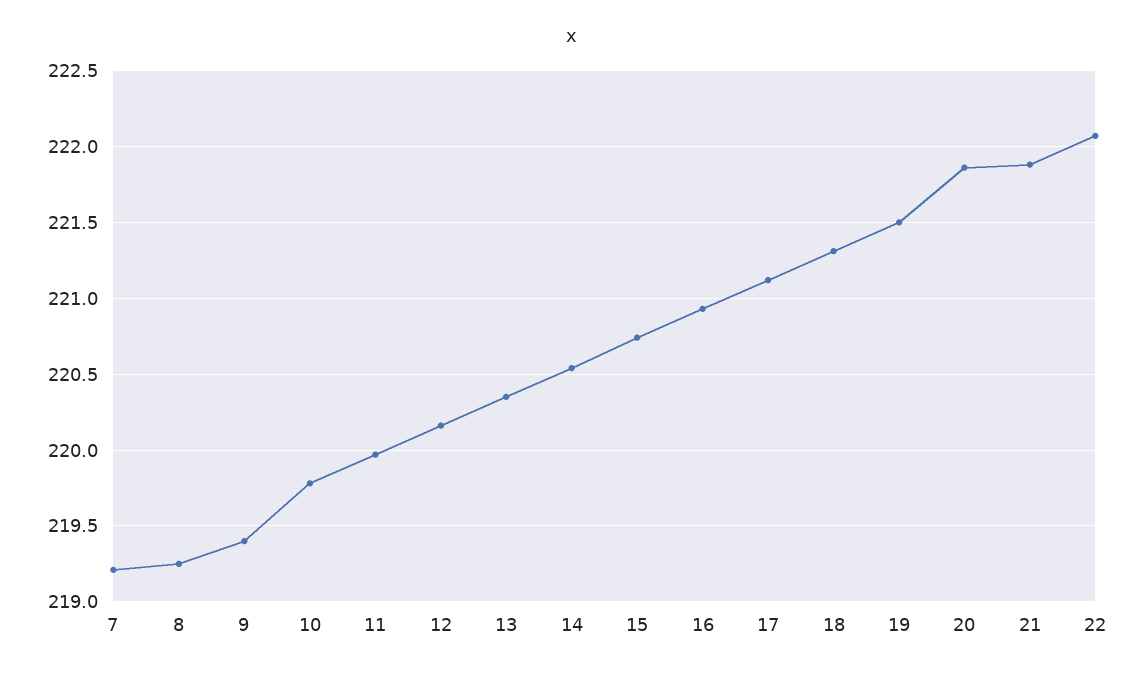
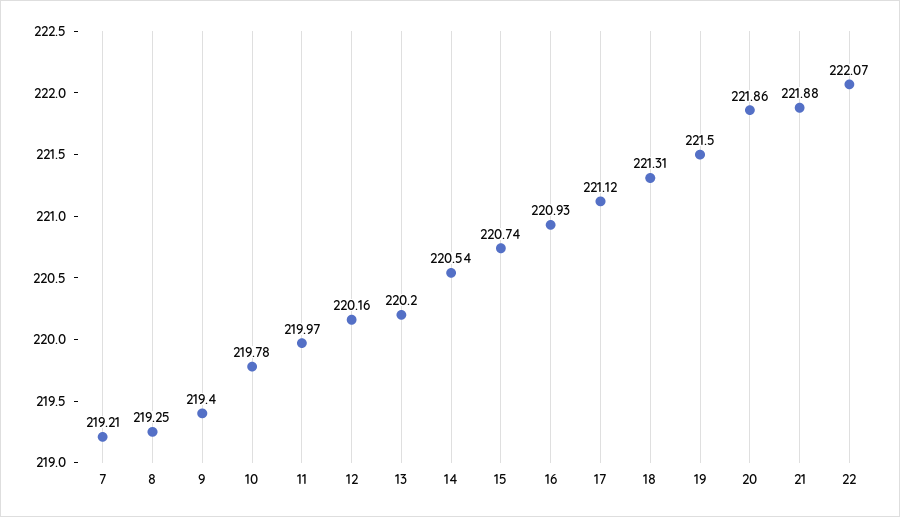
13: 220.35 -> 220.2

